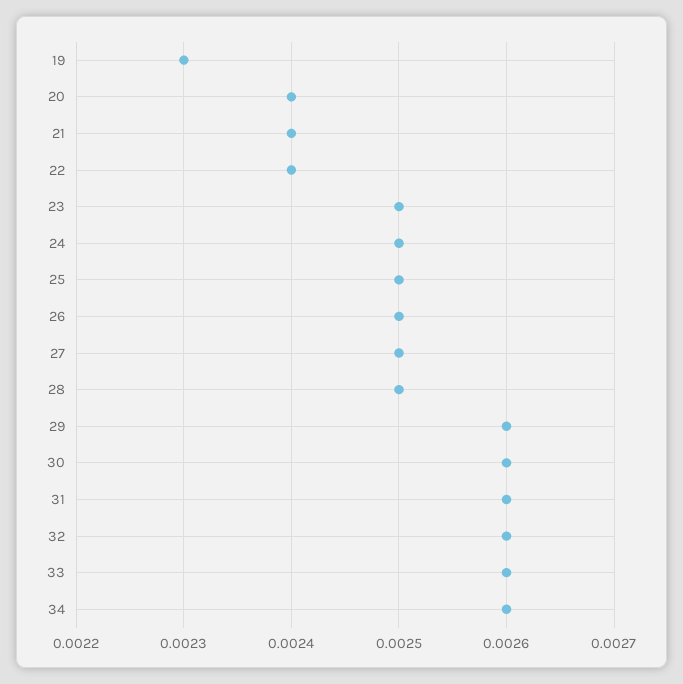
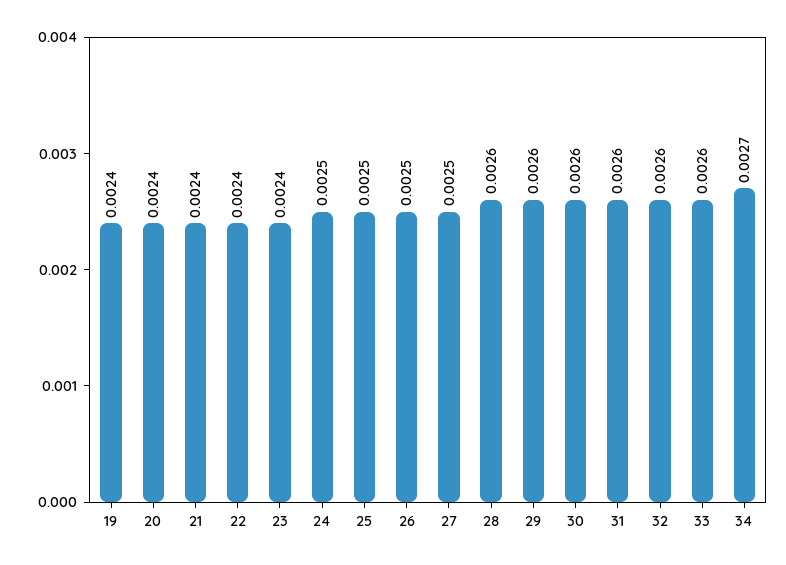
19: 0.0023 -> 0.0024
23: 0.0025 -> 0.0024
28: 0.0025 -> 0.0026
34: 0.0026 -> 0.0027

